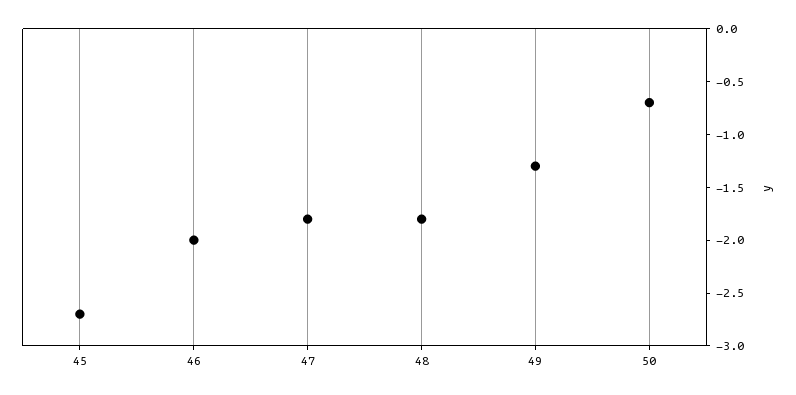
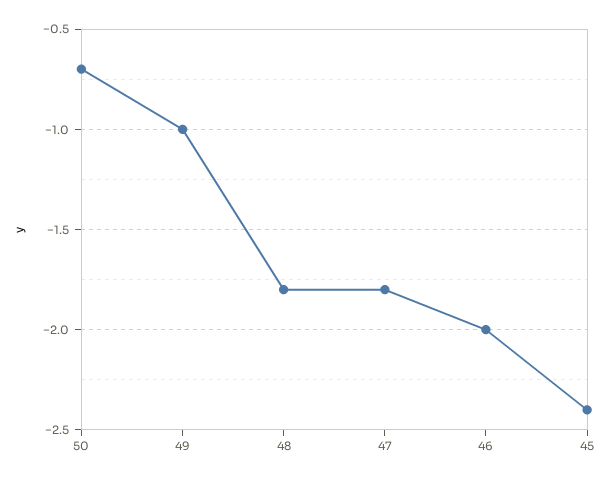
45: -2.7 -> -2.4
49: -1.3 -> -1

